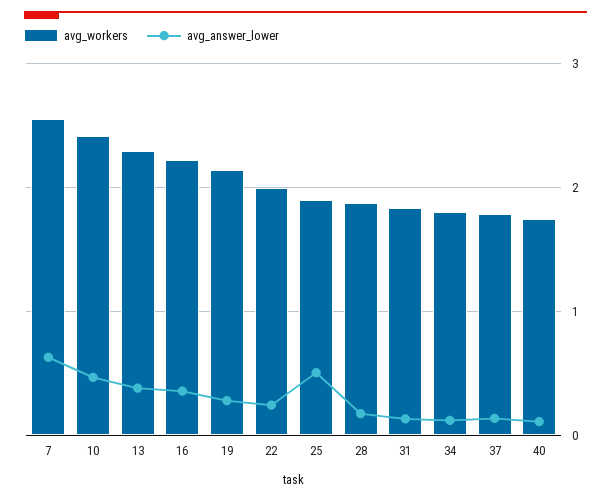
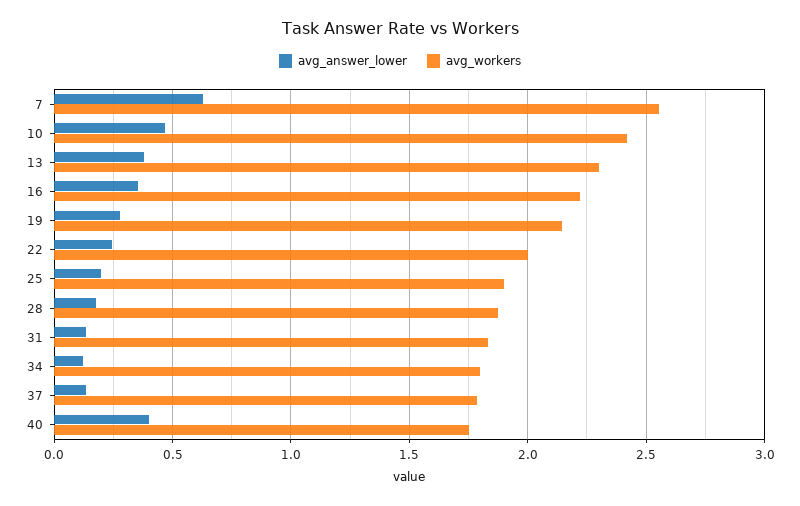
avg_answer_lower, 25: 0.5 -> 0.2
avg_answer_lower, 40: 0.1 -> 0.4

